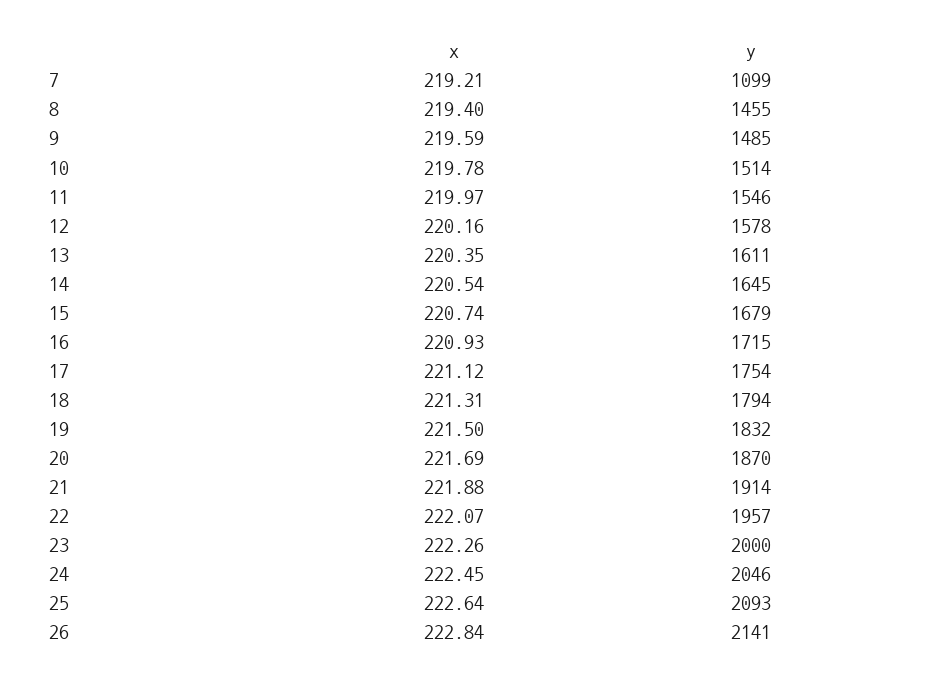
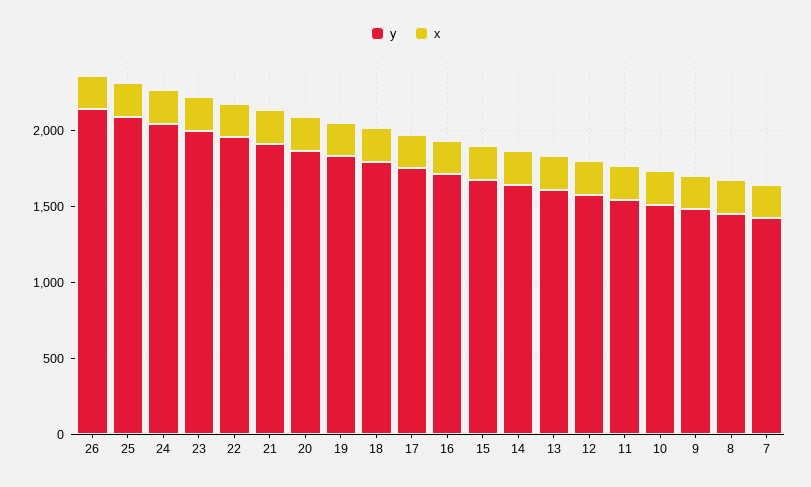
y, 7: 1099 -> 1400

